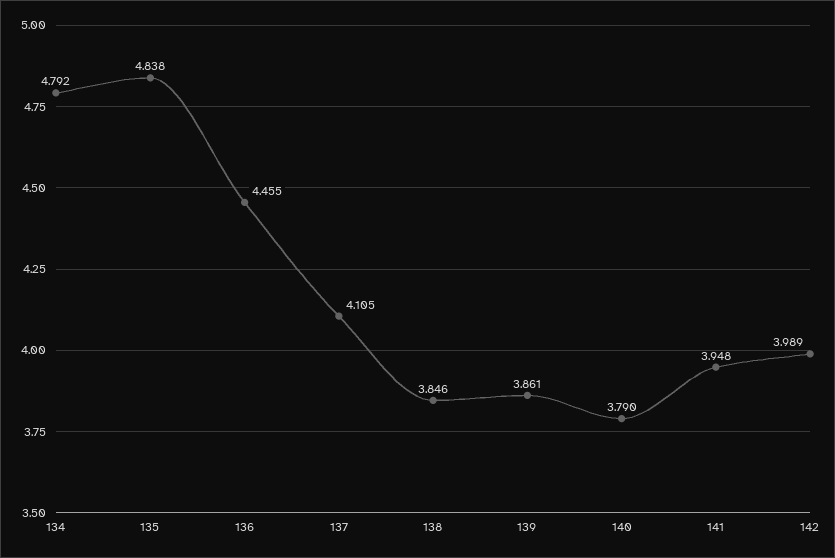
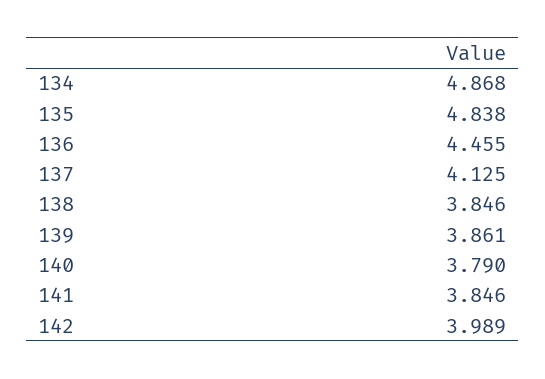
134: 4.792 -> 4.868
137: 4.105 -> 4.125
141: 3.948 -> 3.846

